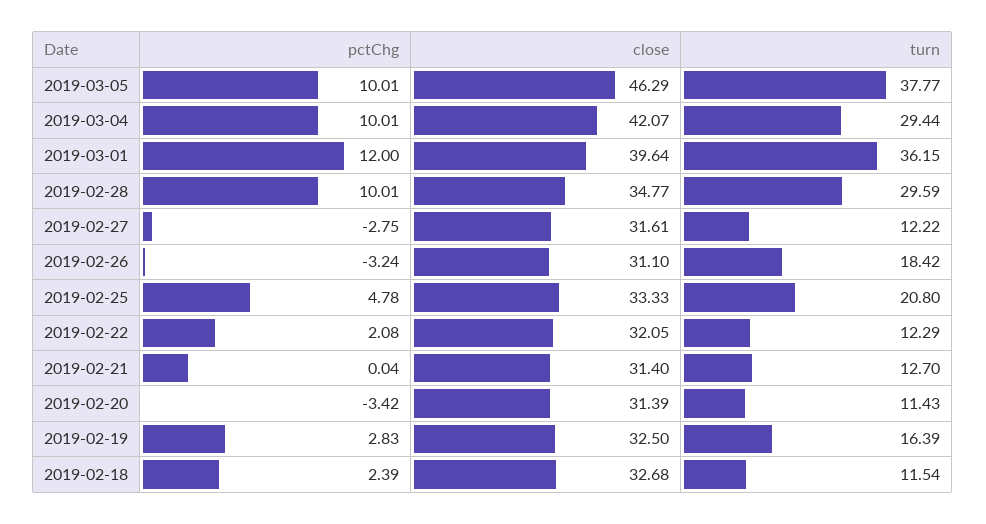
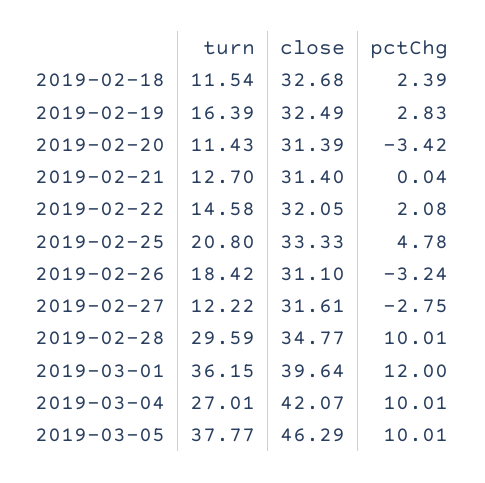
turn, 2019-03-04: 29.44 -> 27.01
turn, 2019-02-22: 12.29 -> 14.58
close, 2019-02-19: 32.5 -> 32.49

